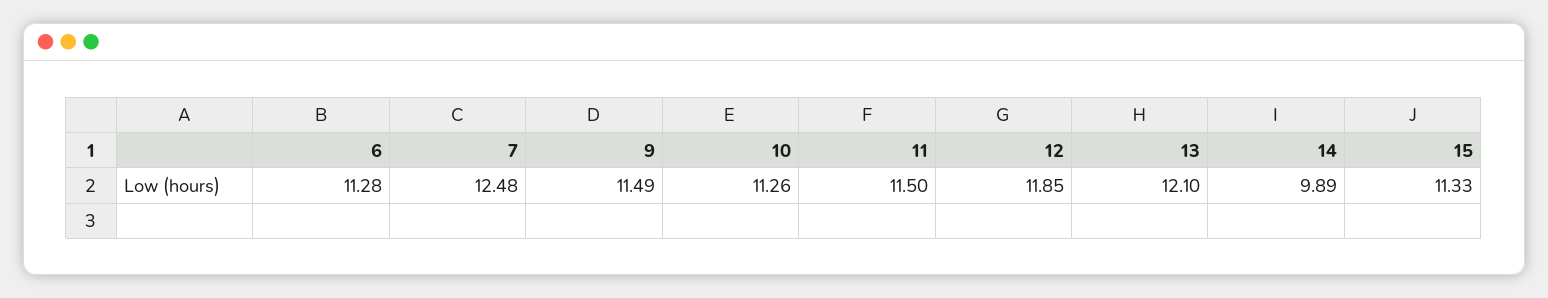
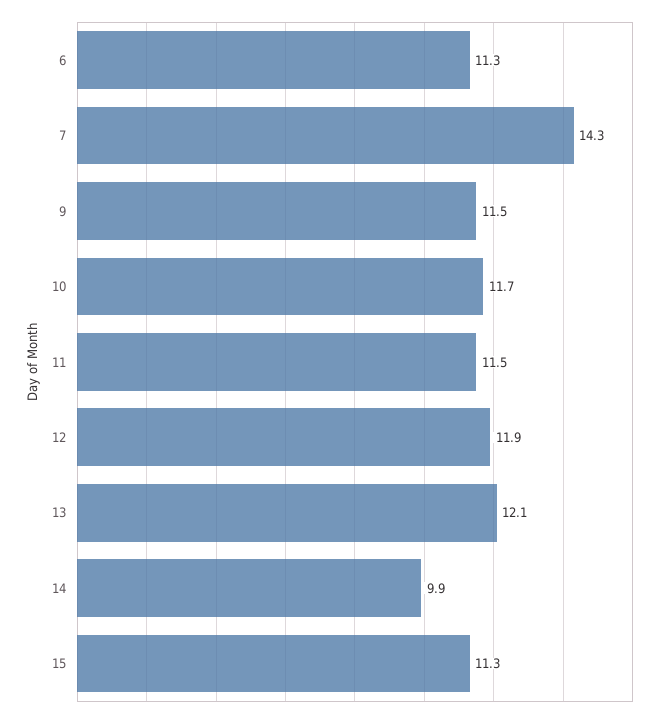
7: 12.48 -> 14.3
10: 11.26 -> 11.7

